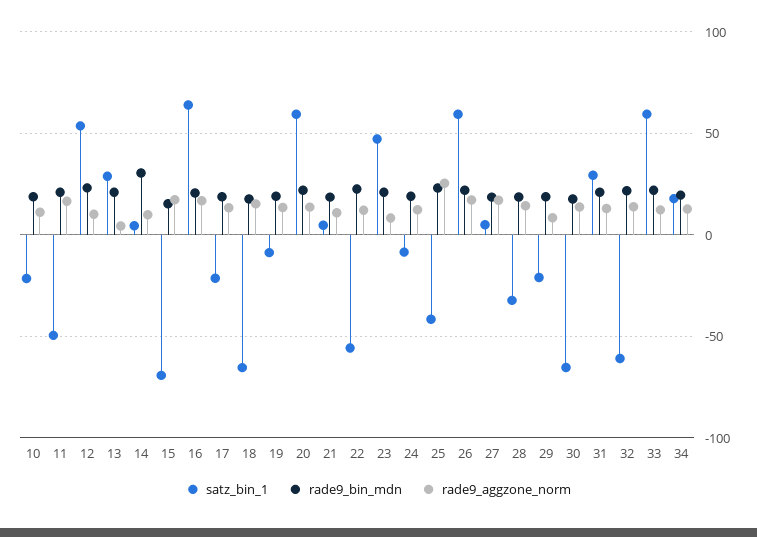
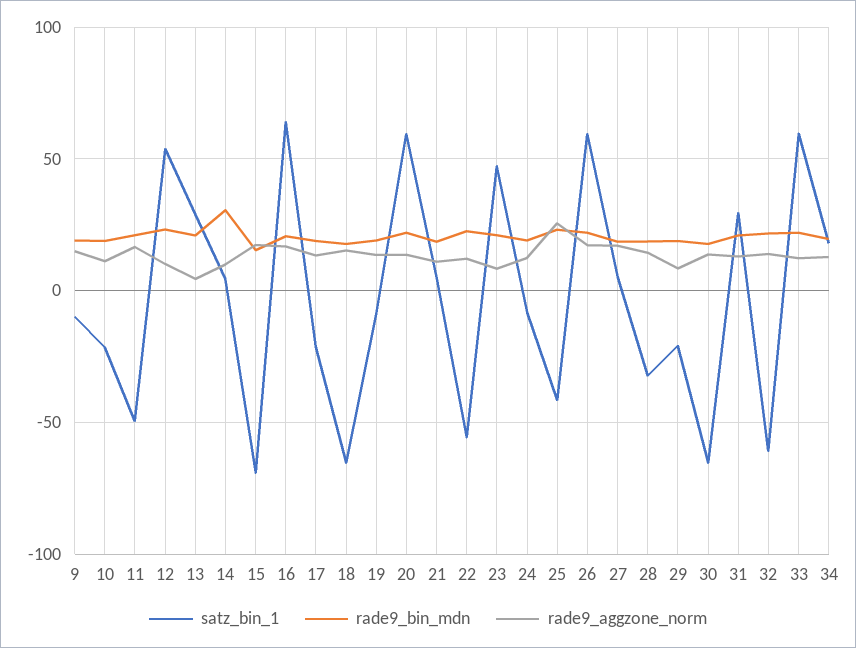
satz_bin_1, 9: none -> -10
rade9_bin_mdn, 9: none -> 20
rade9_aggzone_norm, 9: none -> 15

